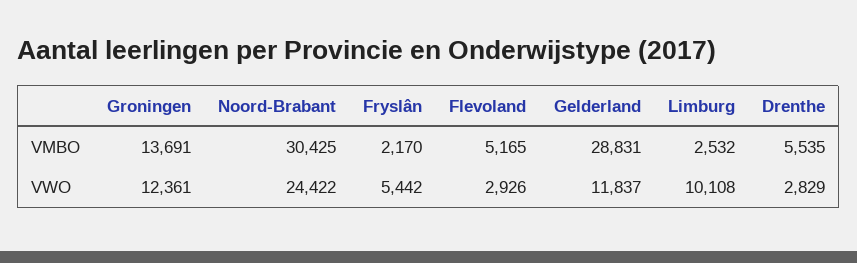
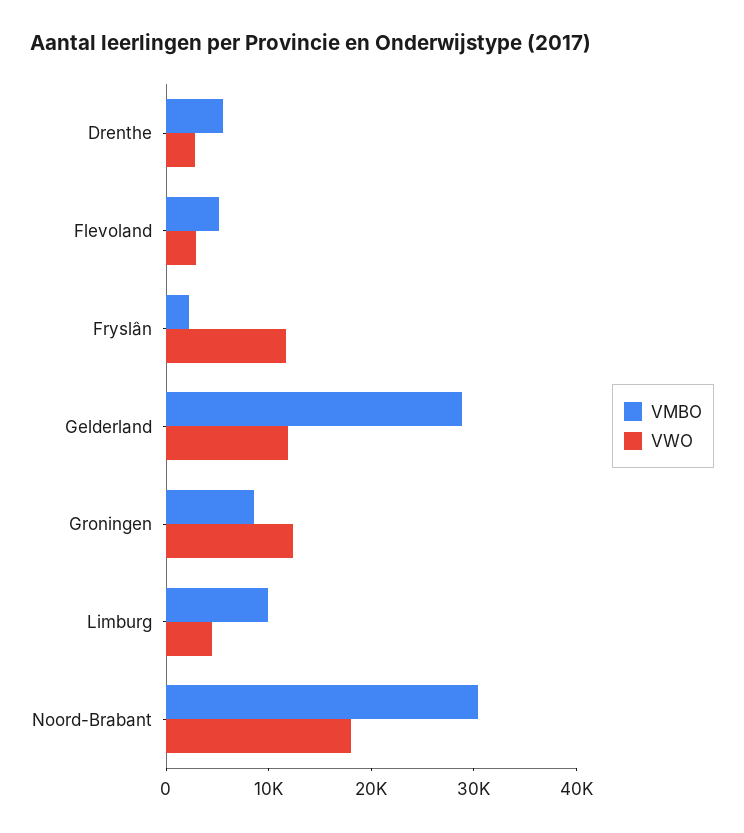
VMBO, Groningen: 13691 -> 8000
VMBO, Limburg: 2532 -> 10000
VWO, Noord-Brabant: 24422 -> 18000
VWO, Fryslân: 5442 -> 12000
VWO, Limburg: 10108 -> 4000

